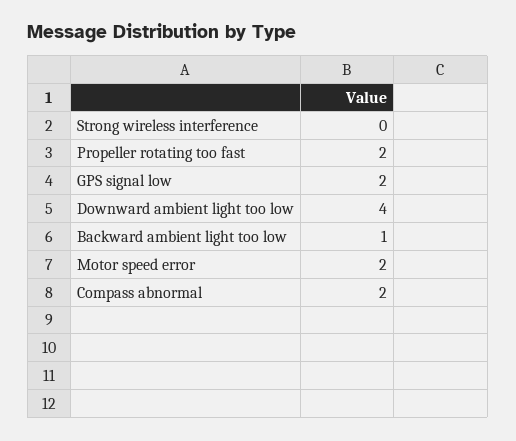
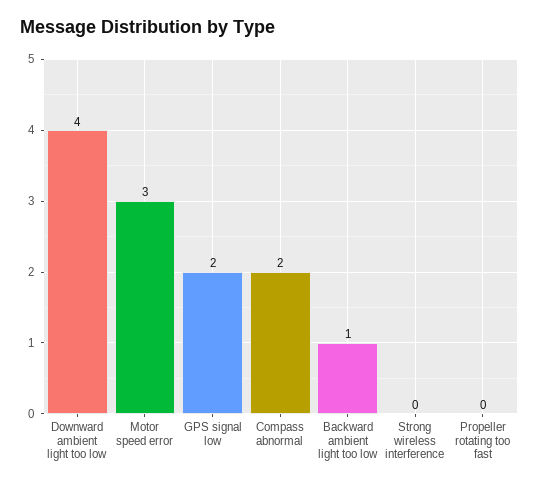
Propeller rotating too fast: 2 -> 0
Motor speed error: 2 -> 3

